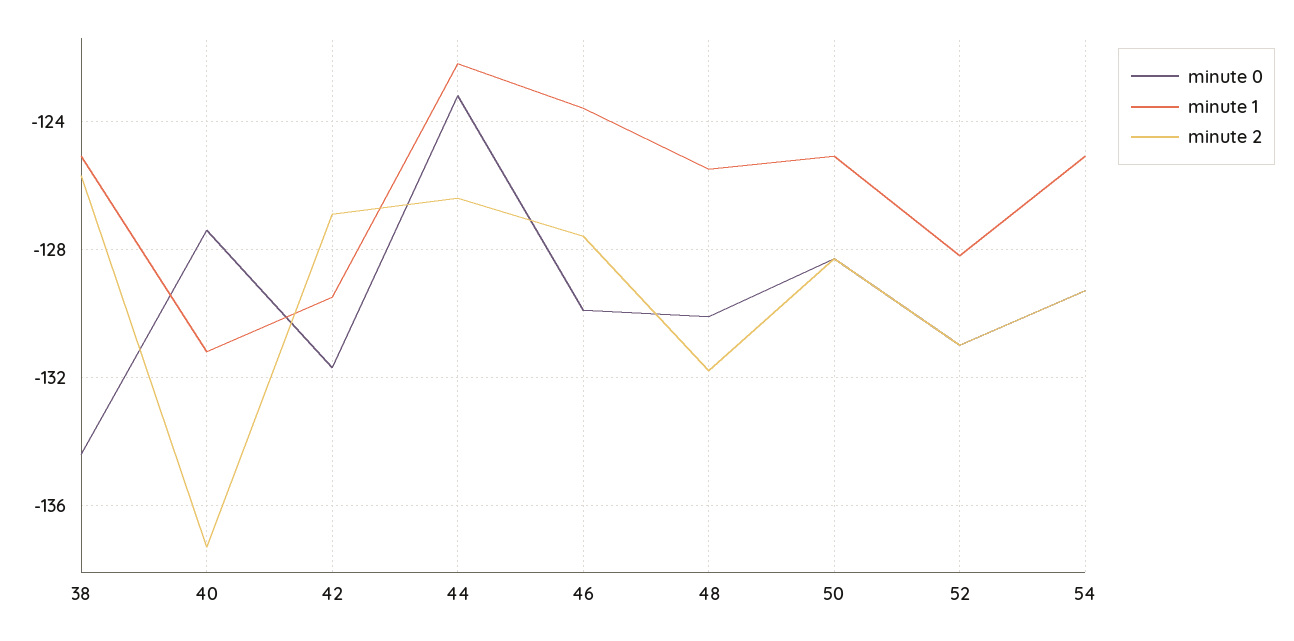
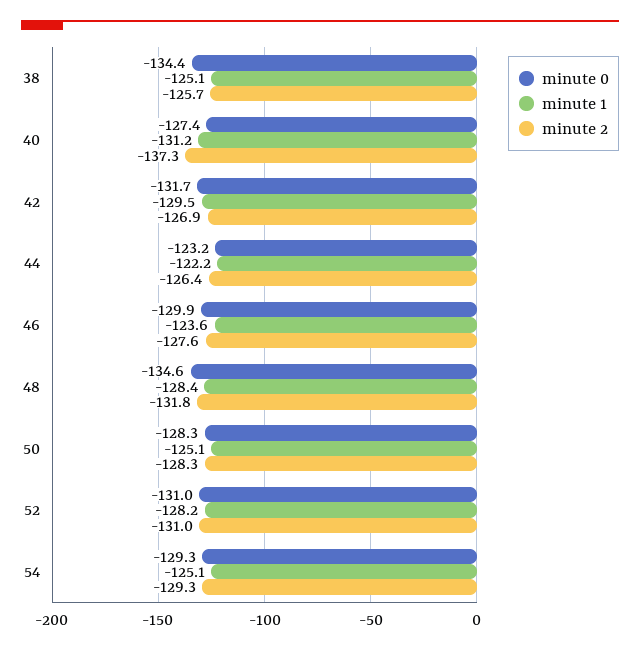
minute 0, 48: -130 -> -134.6
minute 1, 48: -125.5 -> -128.4

